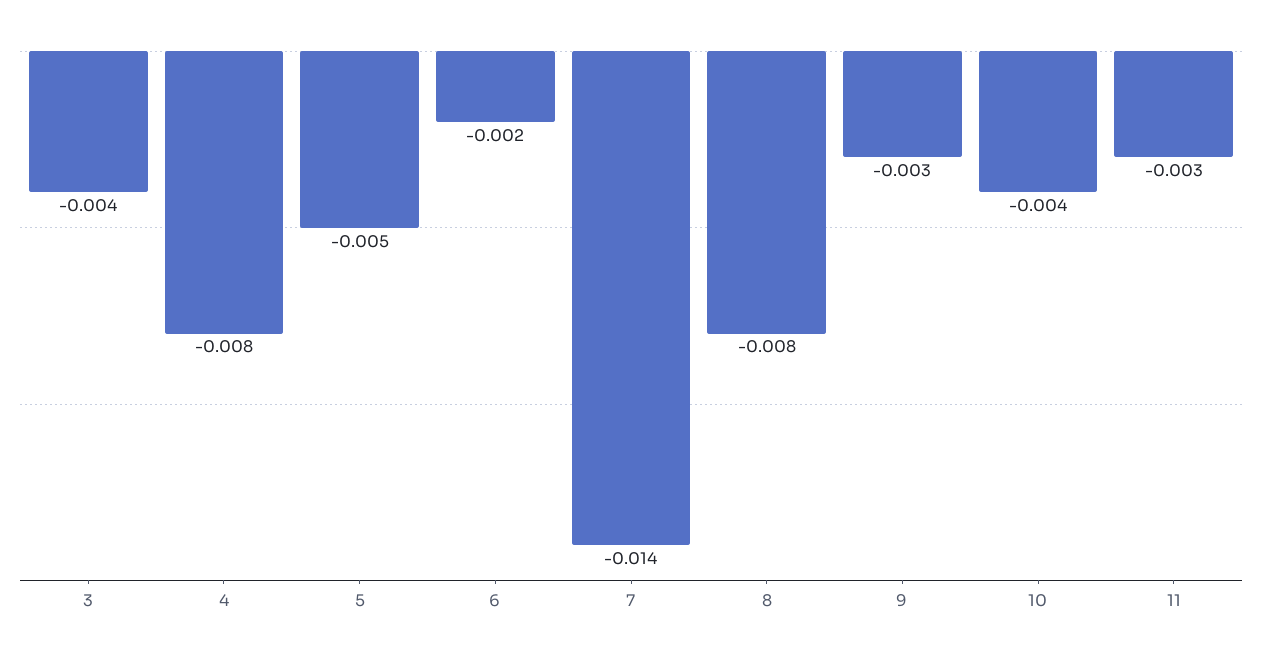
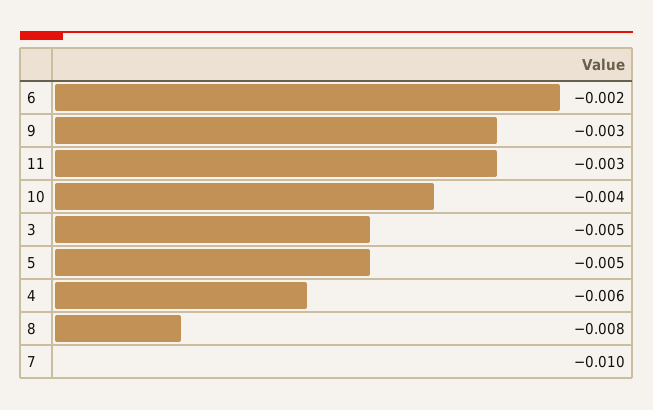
3: -0.004 -> -0.005
4: -0.008 -> -0.006
7: -0.014 -> -0.01

